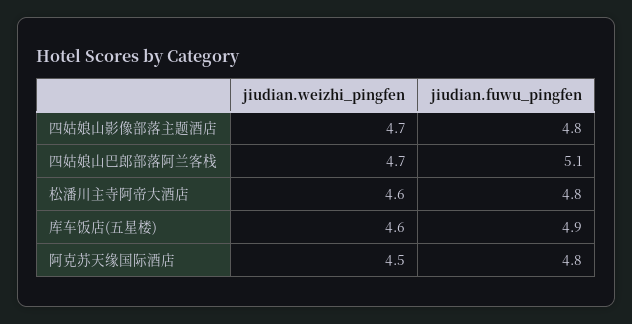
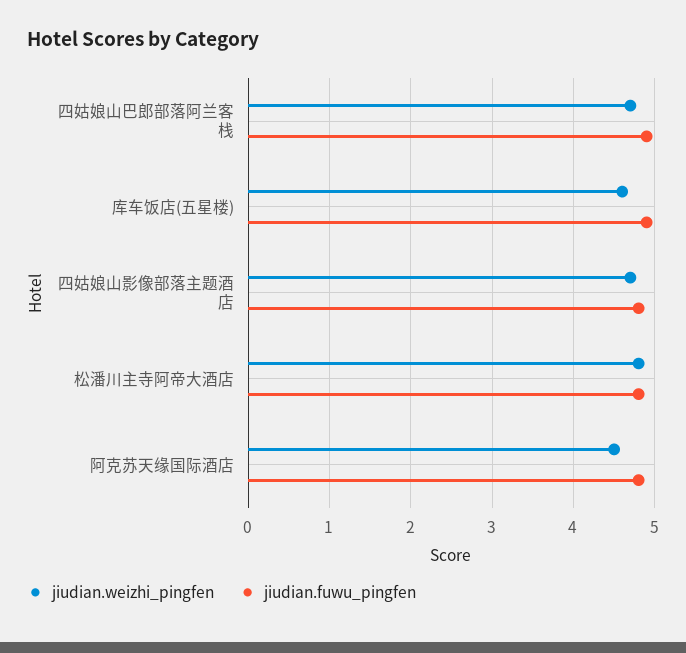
jiudian.fuwu_pingfen, 四姑娘山巴郎部落阿兰客栈: 5.1 -> 4.9
jiudian.weizhi_pingfen, 松潘川主寺阿帝大酒店: 4.6 -> 4.8

